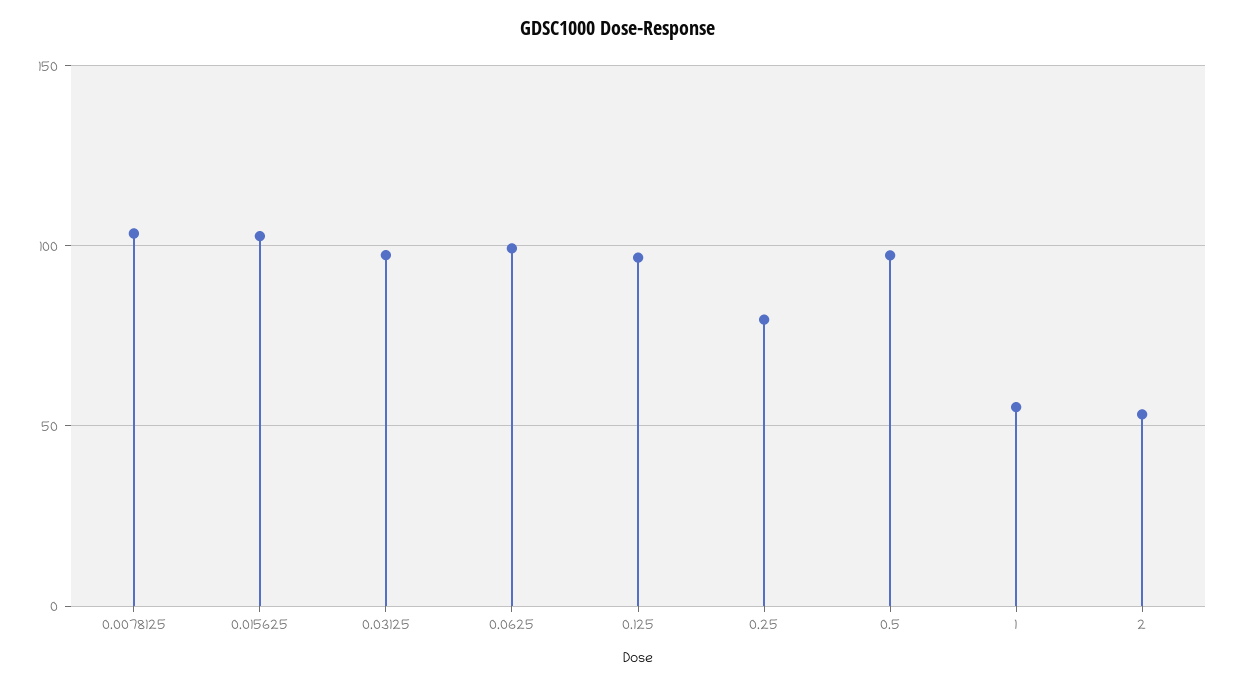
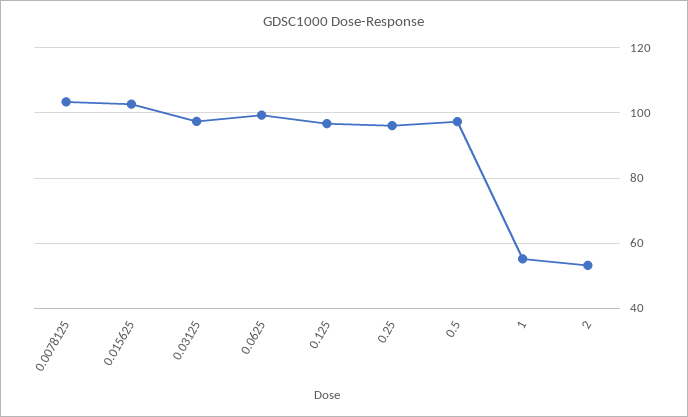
0.25: 80 -> 96

